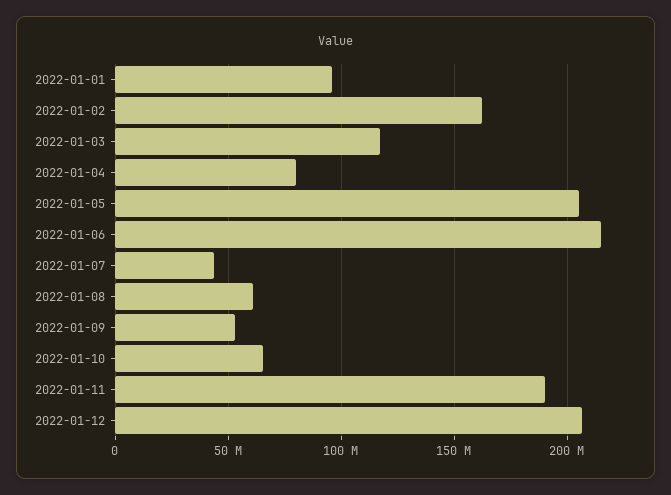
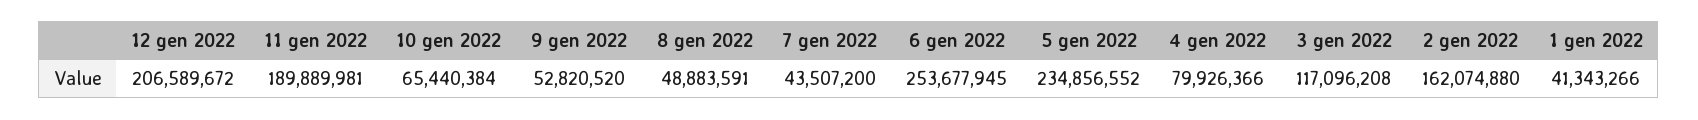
2022-01-01: 95000000 -> 41343266
2022-01-05: 205000000 -> 234856552
2022-01-06: 215000000 -> 253677945
2022-01-08: 60000000 -> 48883591

